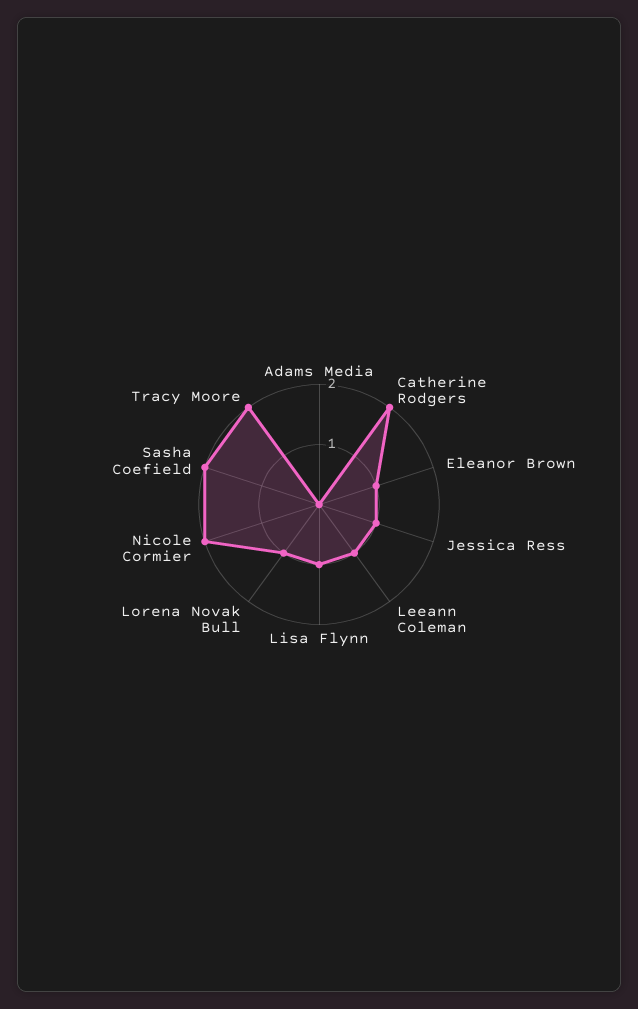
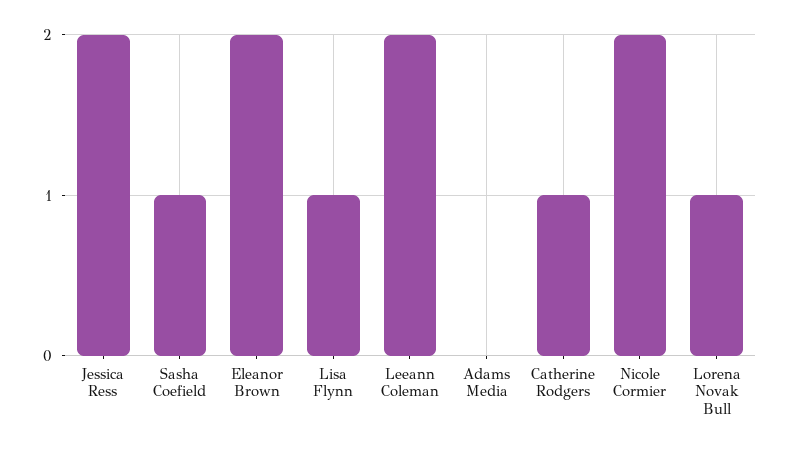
Catherine Rodgers: 2 -> 1
Eleanor Brown: 1 -> 2
Jessica Ress: 1 -> 2
Leeann Coleman: 1 -> 2
Sasha Coefield: 2 -> 1
Tracy Moore: 2 -> none

